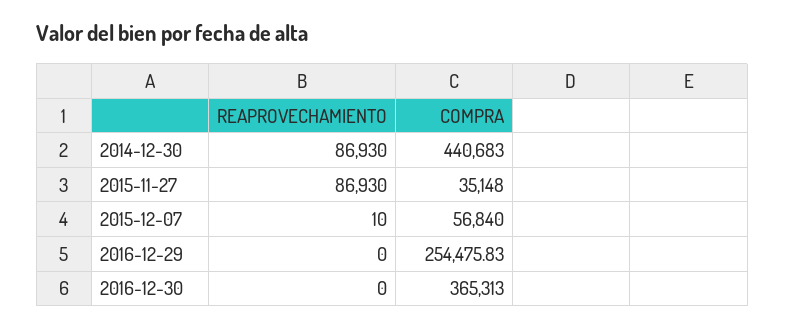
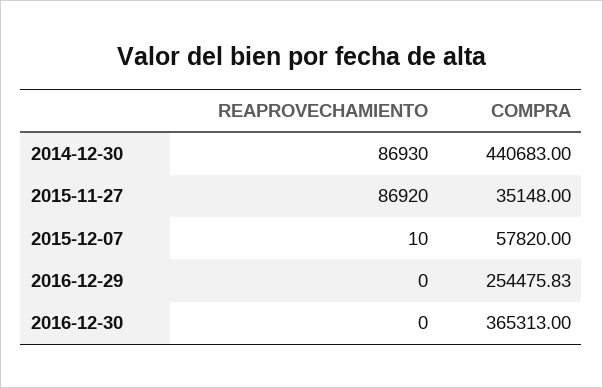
REAPROVECHAMIENTO, 2015-11-27: 86930 -> 86920
COMPRA, 2015-12-07: 56840 -> 57820

